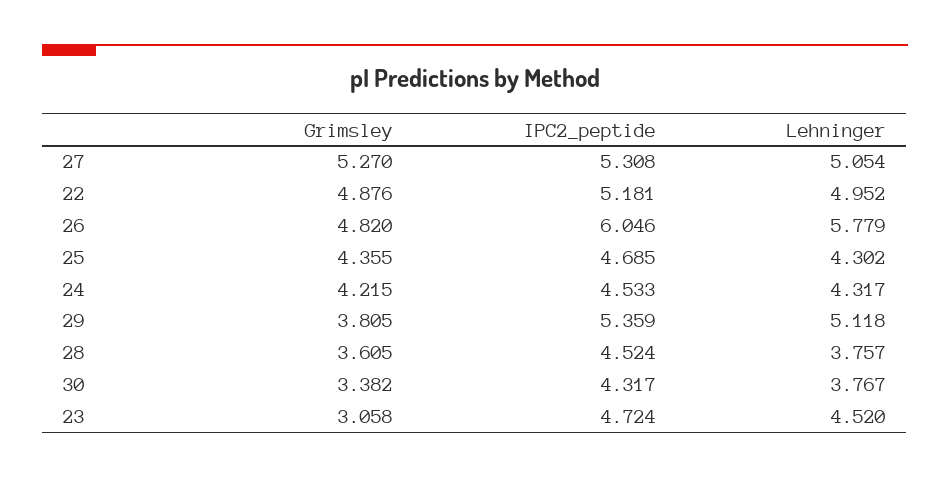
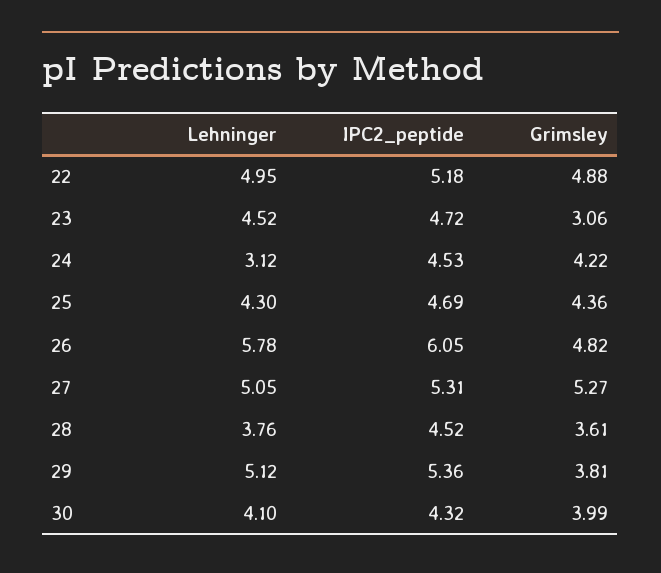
Lehninger, 24: 4.317 -> 3.12
Grimsley, 30: 3.382 -> 3.99
Lehninger, 30: 3.767 -> 4.1

